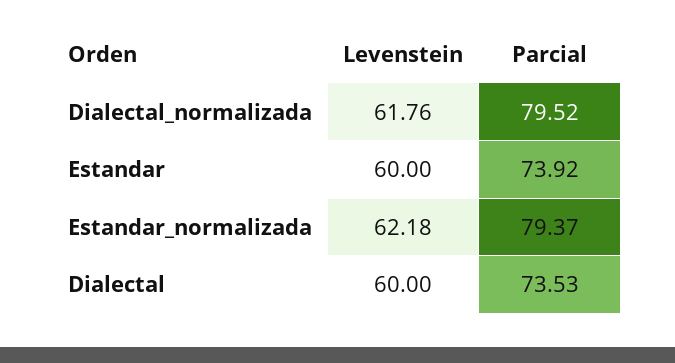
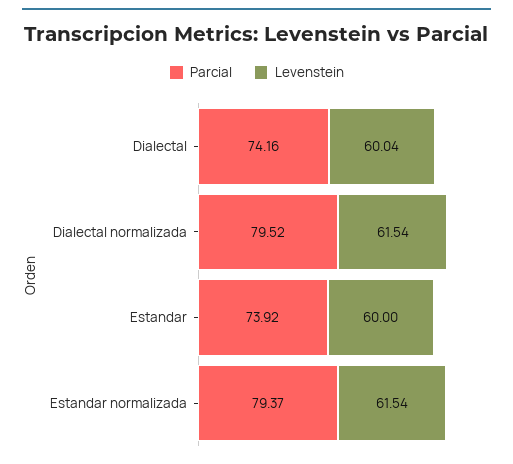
Levenstein, Dialectal_normalizada: 61.76 -> 61.54
Levenstein, Estandar_normalizada: 62.18 -> 61.54
Levenstein, Dialectal: 60 -> 60.04
Parcial, Dialectal: 73.53 -> 74.16

